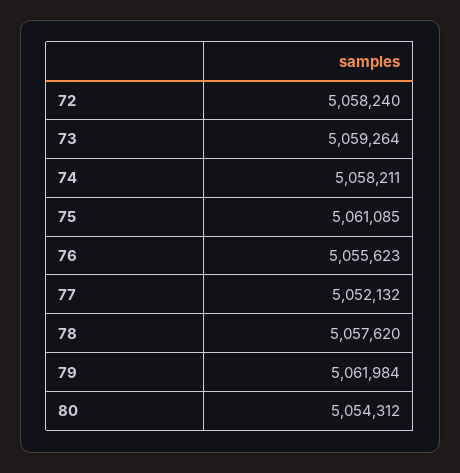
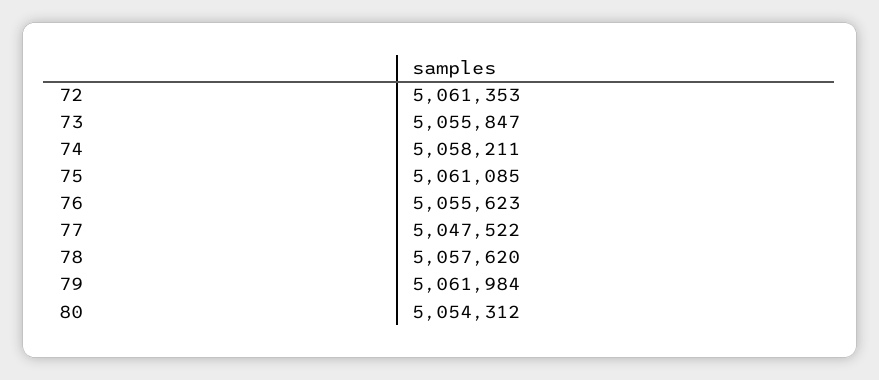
72: 5058240 -> 5061353
73: 5059264 -> 5055847
77: 5052132 -> 5047522

